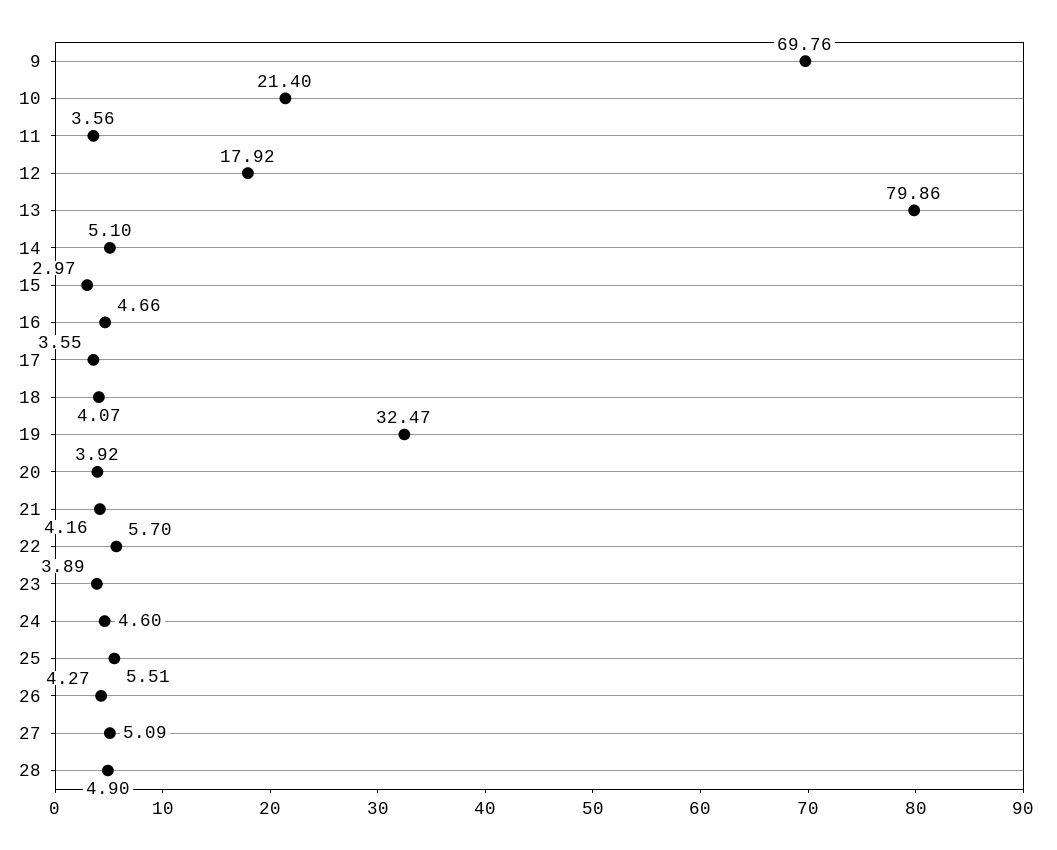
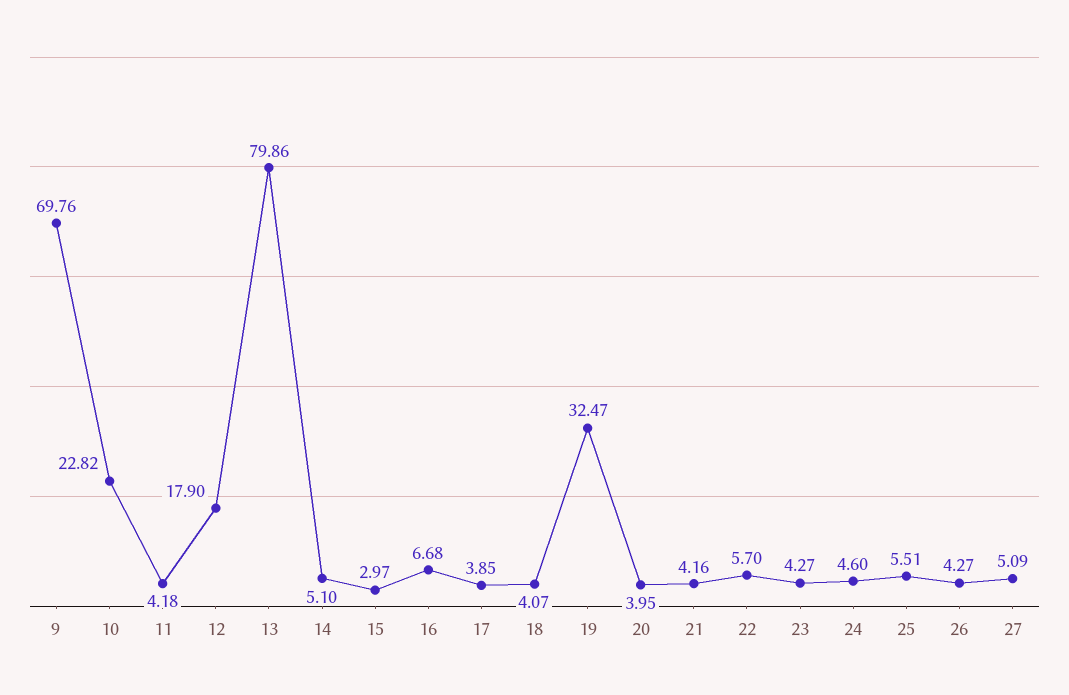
10: 21.4 -> 22.82
11: 3.56 -> 4.18
12: 17.92 -> 17.9
16: 4.66 -> 6.68
17: 3.55 -> 3.85
20: 3.92 -> 3.95
23: 3.89 -> 4.27
28: 4.9 -> none

